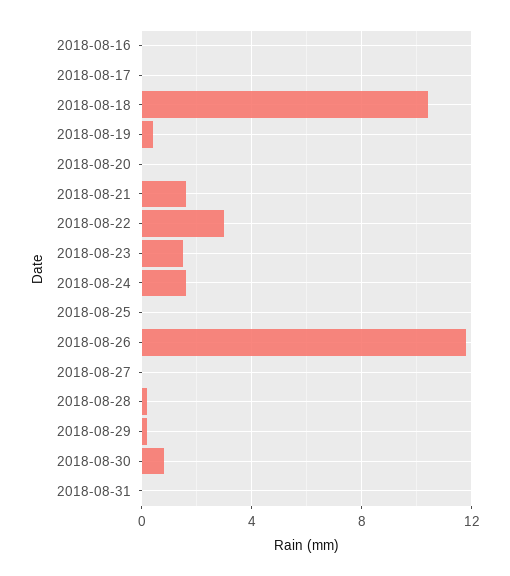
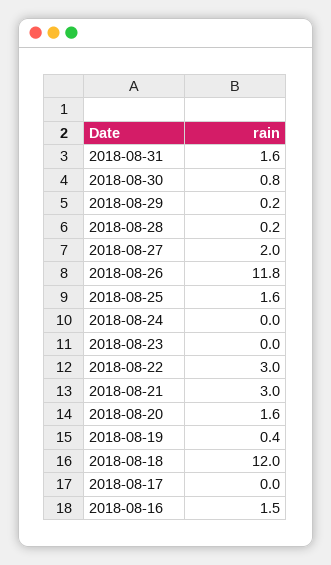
2018-08-16: 0 -> 1.5
2018-08-18: 10.5 -> 12
2018-08-20: 0 -> 1.6
2018-08-21: 1.5 -> 3
2018-08-23: 1.5 -> 0
2018-08-24: 1.5 -> 0
2018-08-25: 0 -> 1.6
2018-08-27: 0 -> 2
2018-08-31: 0 -> 1.6

